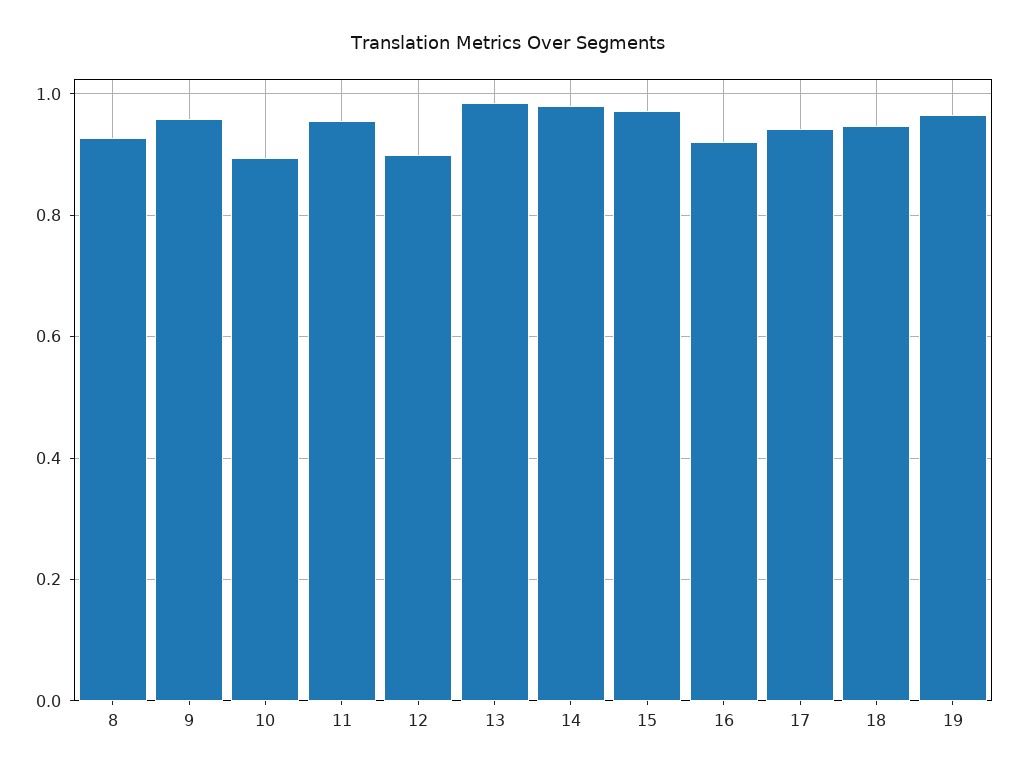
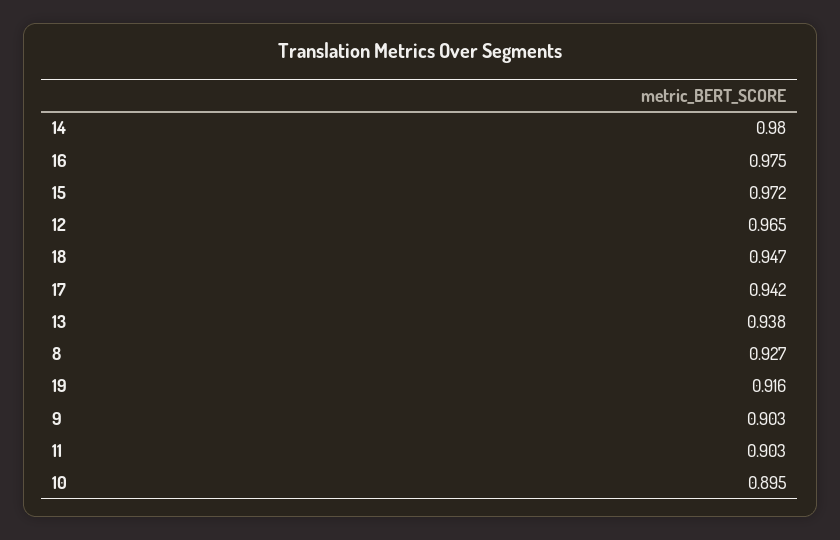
9: 0.96 -> 0.903
11: 0.96 -> 0.903
12: 0.9 -> 0.965
13: 0.98 -> 0.938
16: 0.92 -> 0.975
19: 0.96 -> 0.916

